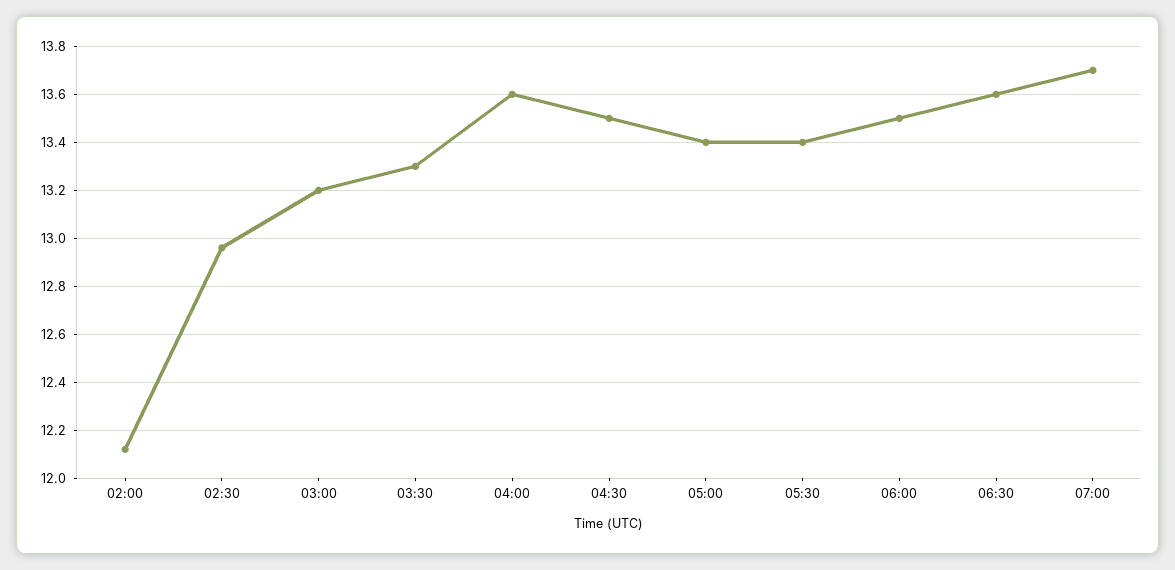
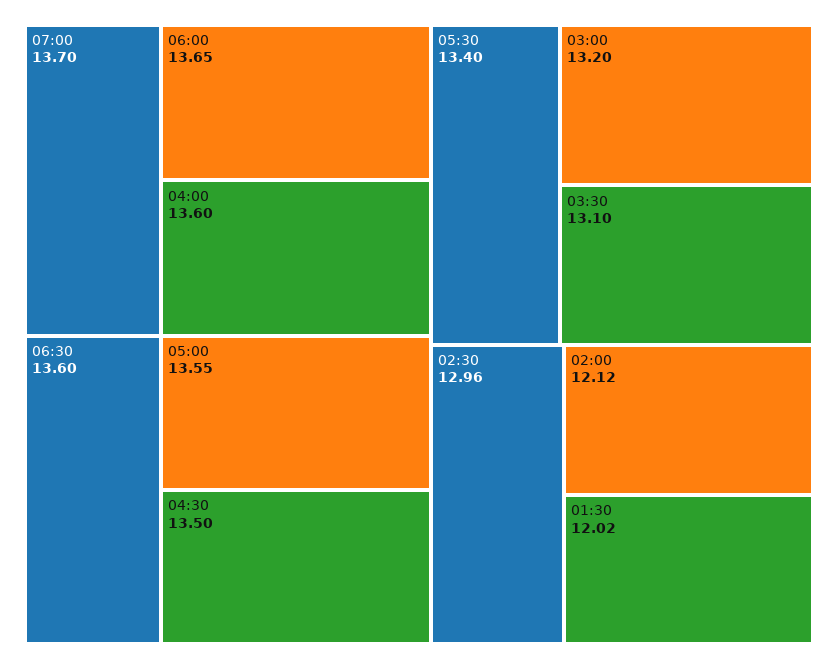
03:30: 13.3 -> 13.1
05:00: 13.4 -> 13.55
06:00: 13.5 -> 13.65
01:30: none -> 12.02

